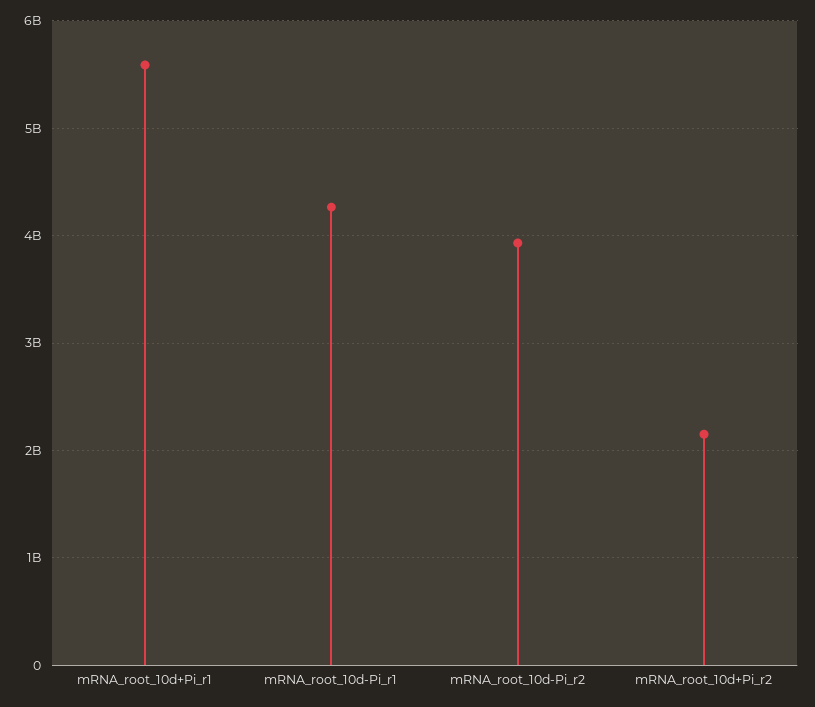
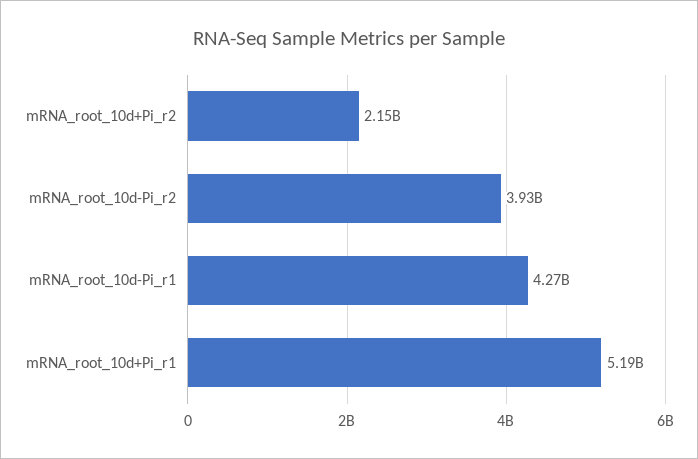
mRNA_root_10d+Pi_r1: 5600000000 -> 5190000000

